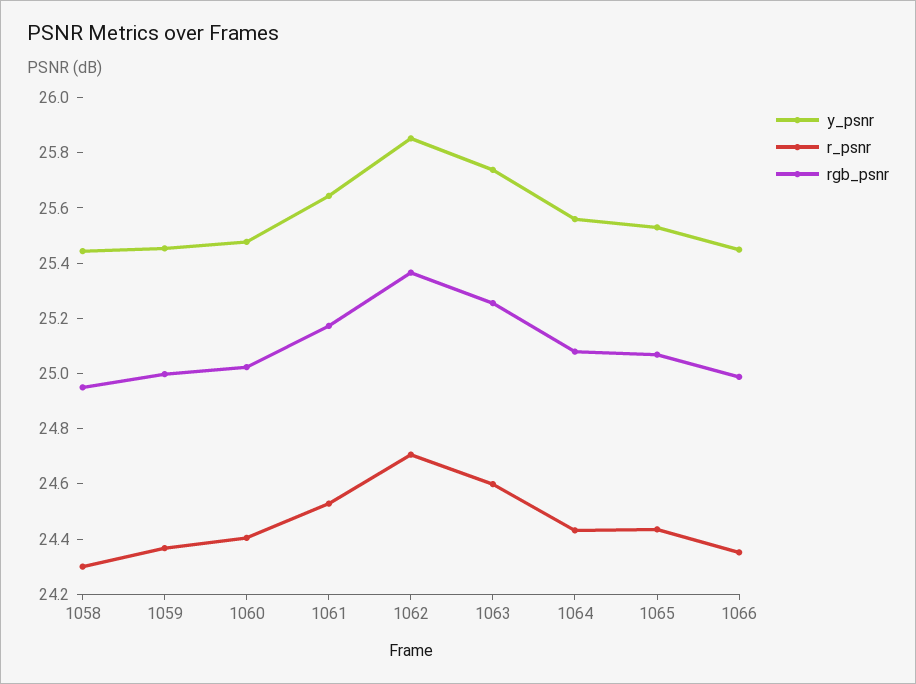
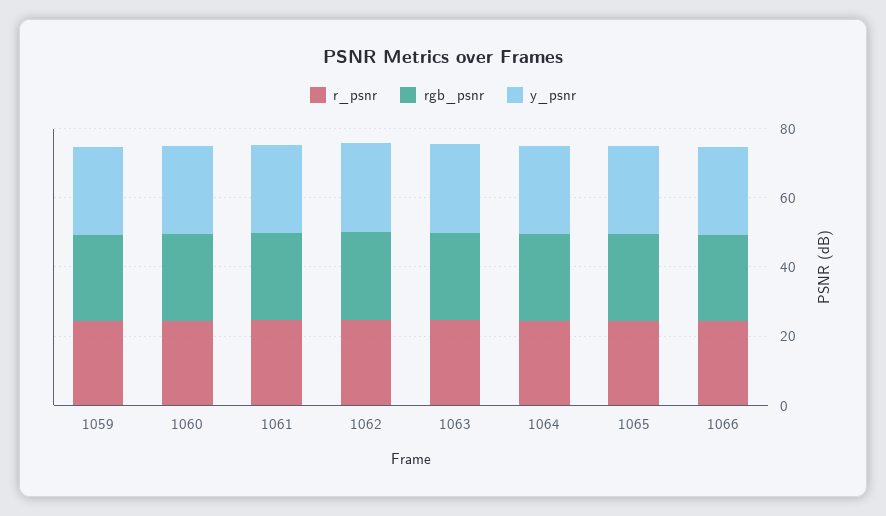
y_psnr, 1058: 25.45 -> none
r_psnr, 1058: 24.3 -> none
rgb_psnr, 1058: 24.95 -> none

